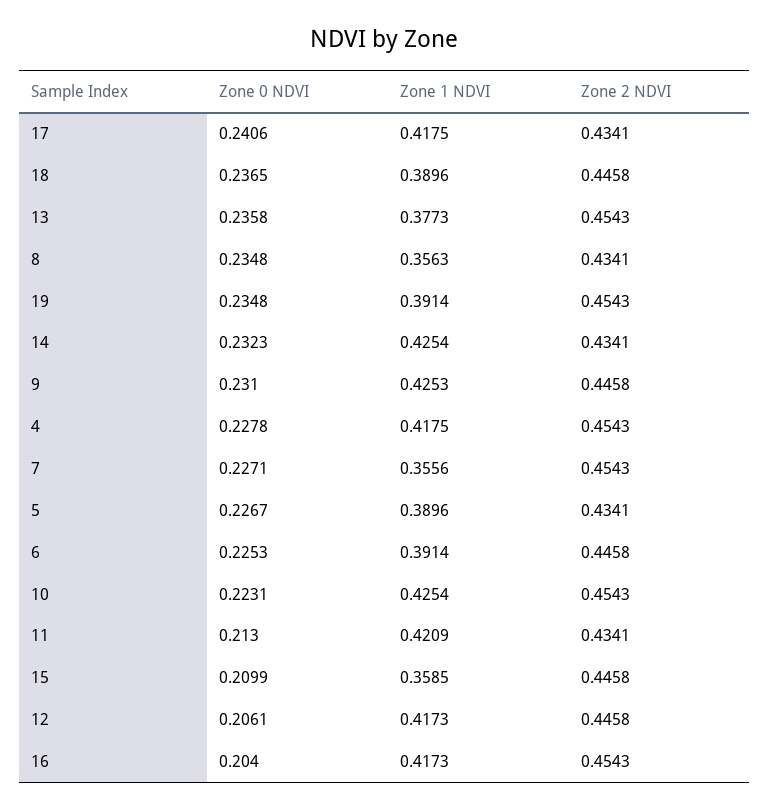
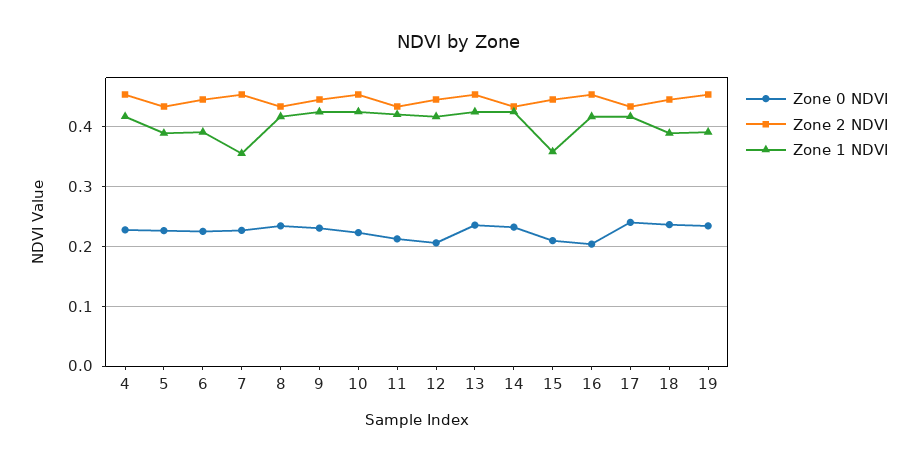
Zone 1 NDVI, 13: 0.3773 -> 0.42
Zone 1 NDVI, 8: 0.3563 -> 0.42

